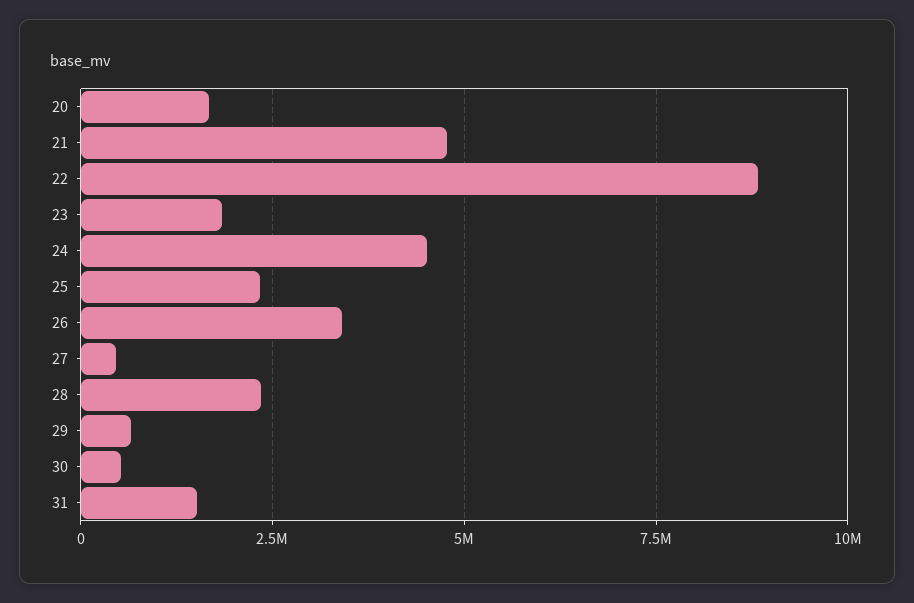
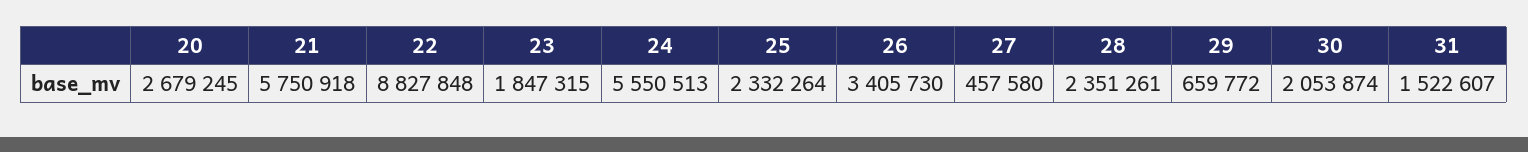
20: 1750000 -> 2679245
21: 4750000 -> 5750918
24: 4500000 -> 5550513
30: 500000 -> 2053874

